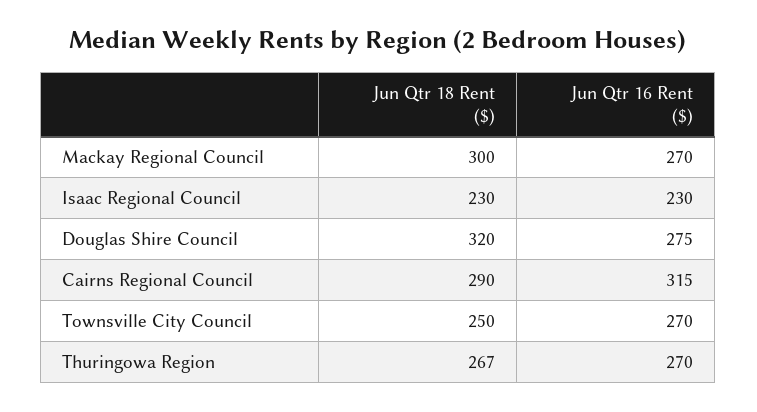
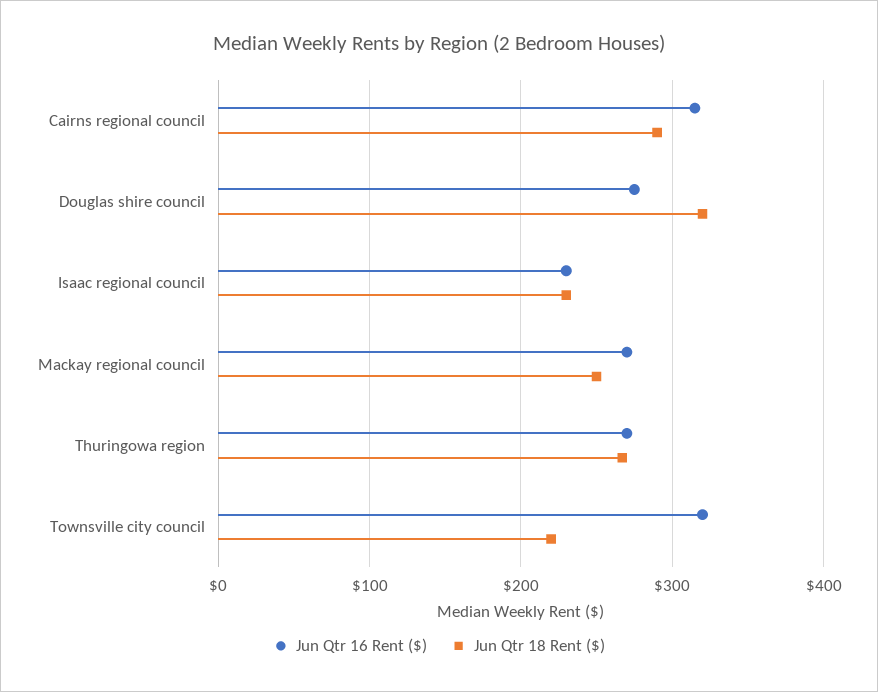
Jun Qtr 18 Rent ($), Mackay Regional Council: 300 -> 250
Jun Qtr 18 Rent ($), Townsville City Council: 250 -> 220
Jun Qtr 16 Rent ($), Townsville City Council: 270 -> 320

